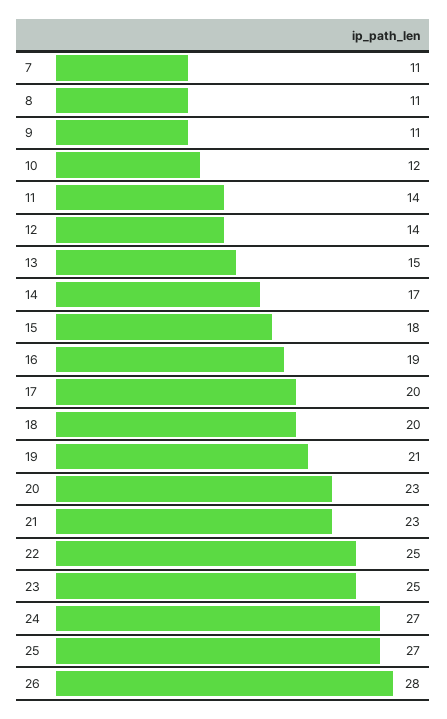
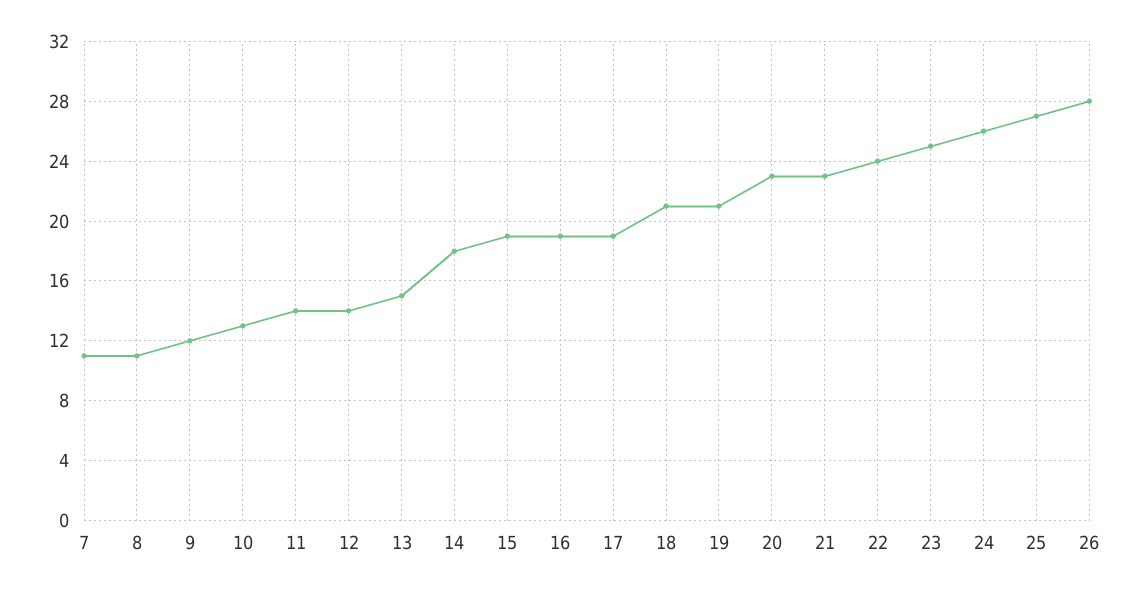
9: 11 -> 12
10: 12 -> 13
14: 17 -> 18
15: 18 -> 19
17: 20 -> 19
18: 20 -> 21
22: 25 -> 24
24: 27 -> 26

